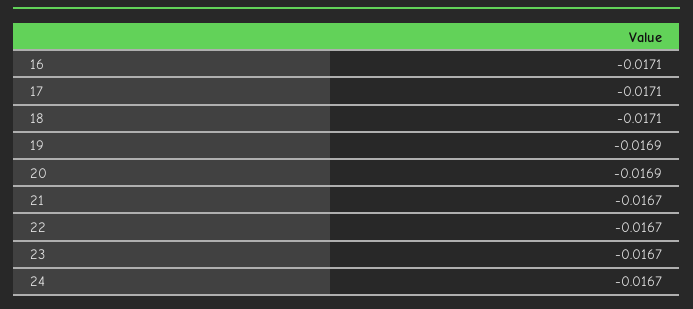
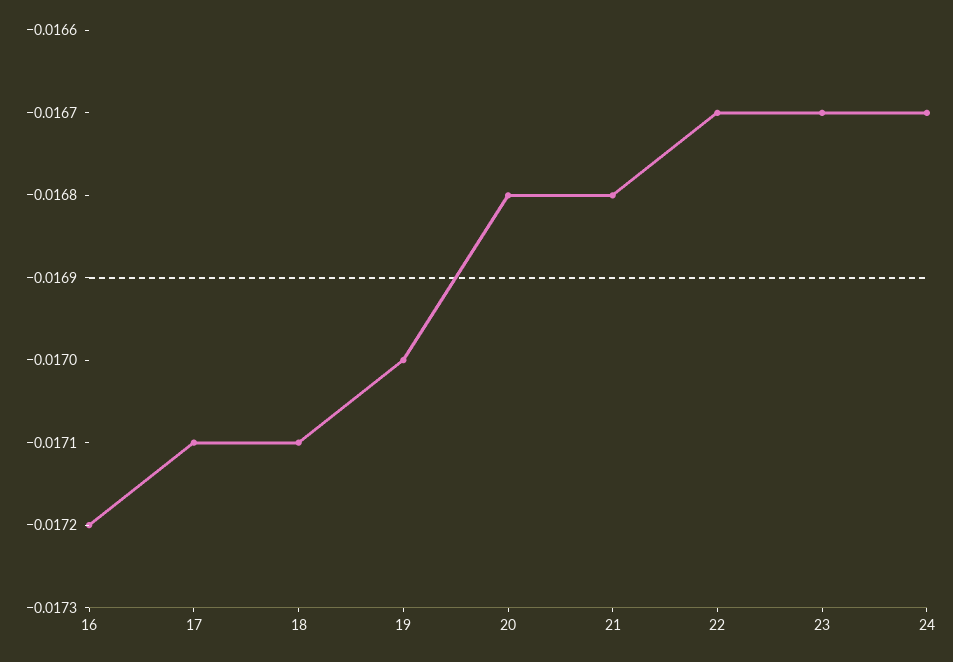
16: -0.0171 -> -0.0172
19: -0.0169 -> -0.017
20: -0.0169 -> -0.0168
21: -0.0167 -> -0.0168

